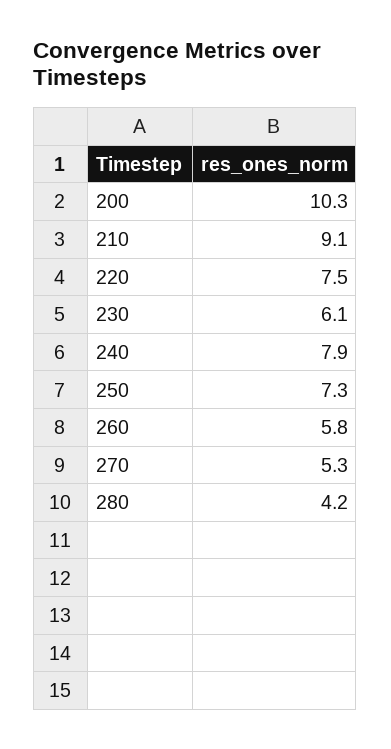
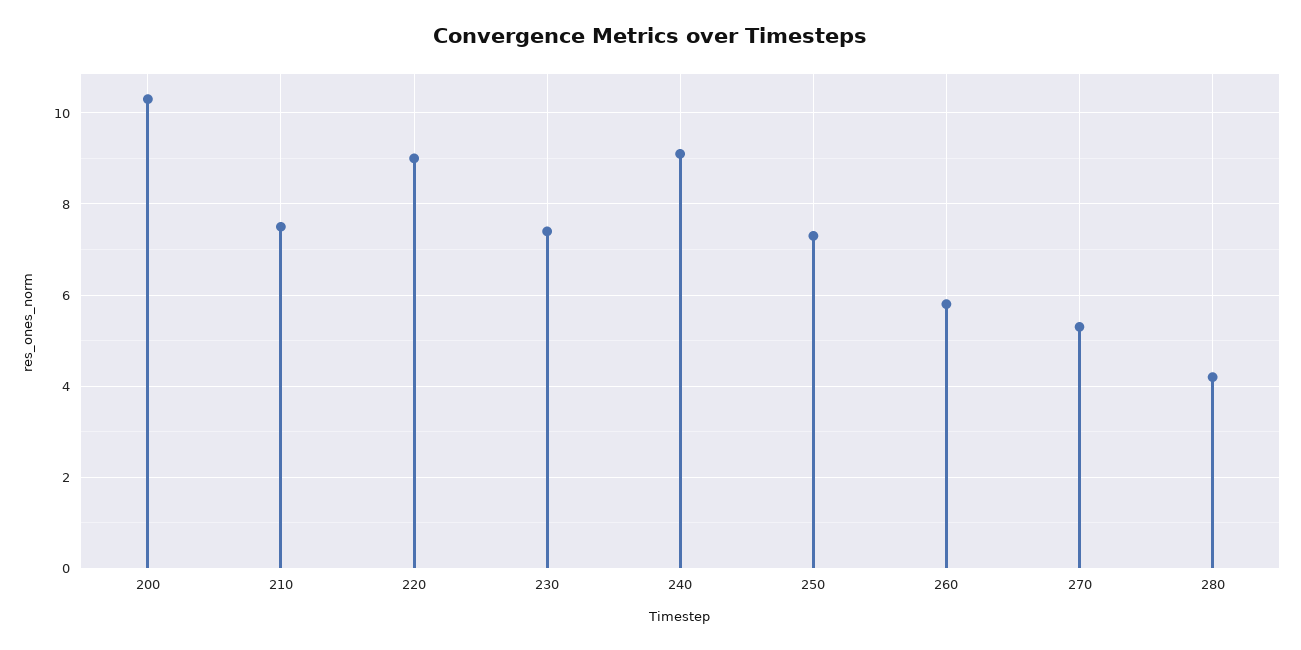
210: 9.1 -> 7.5
220: 7.5 -> 9
230: 6.1 -> 7.5
240: 7.9 -> 9

